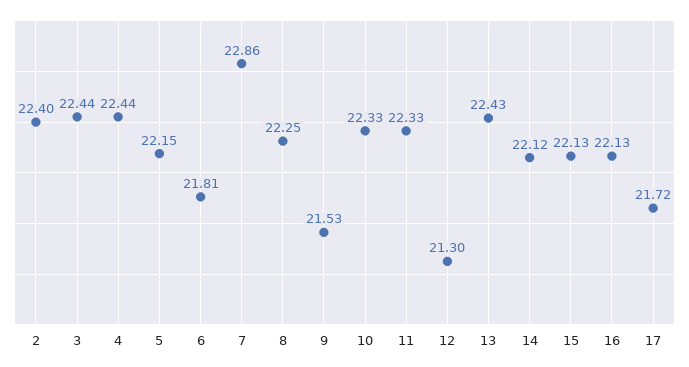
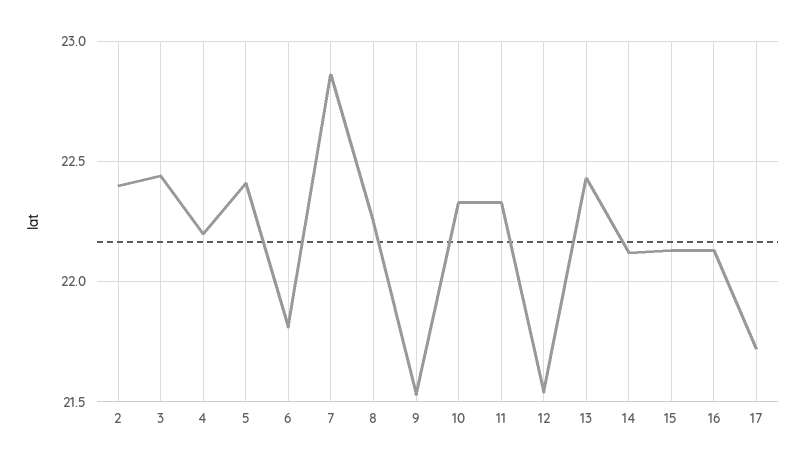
4: 22.44 -> 22.2
5: 22.15 -> 22.4
12: 21.3 -> 21.55

